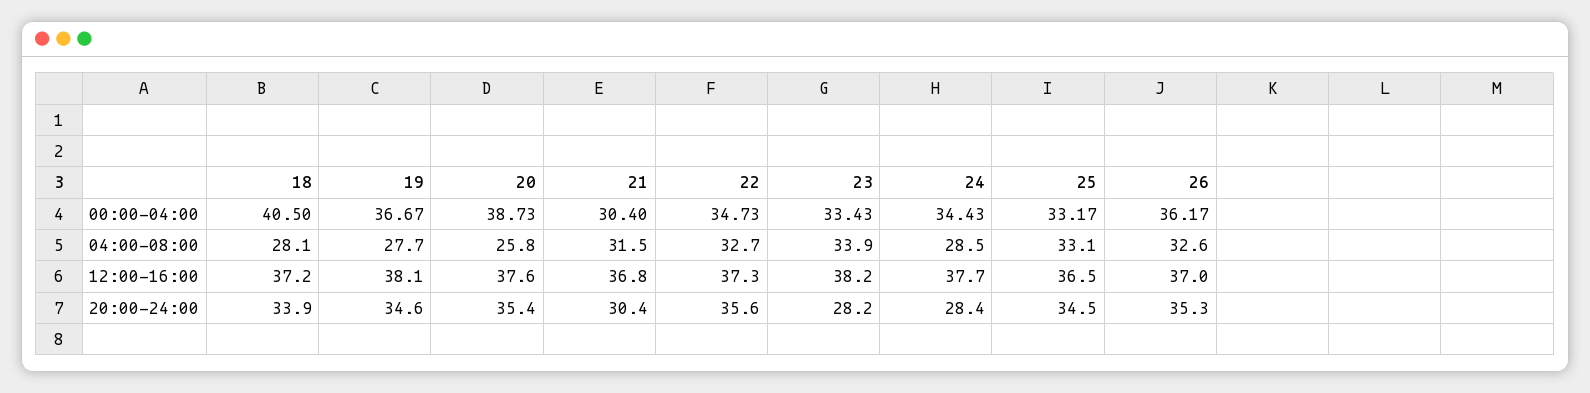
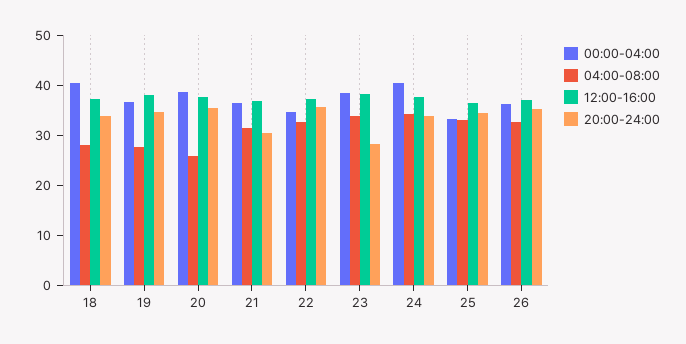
00:00-04:00, 21: 30.4 -> 36
00:00-04:00, 23: 33.43 -> 38
00:00-04:00, 24: 34.43 -> 40
04:00-08:00, 24: 28.5 -> 34
20:00-24:00, 24: 28.4 -> 34

